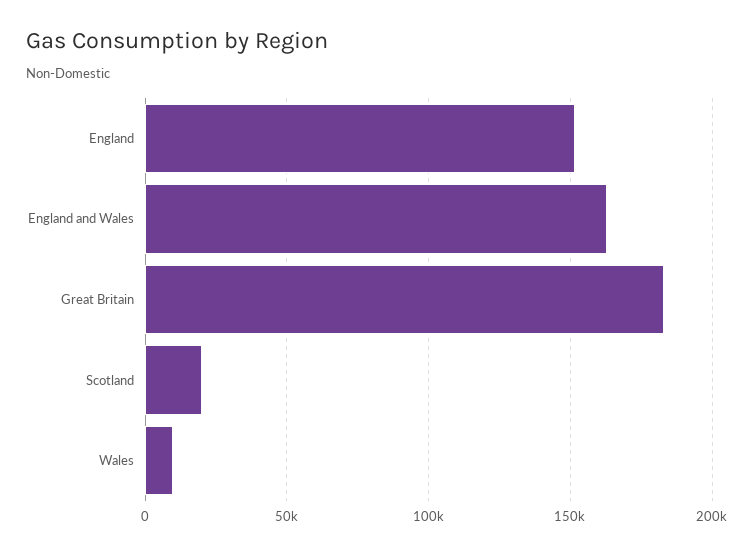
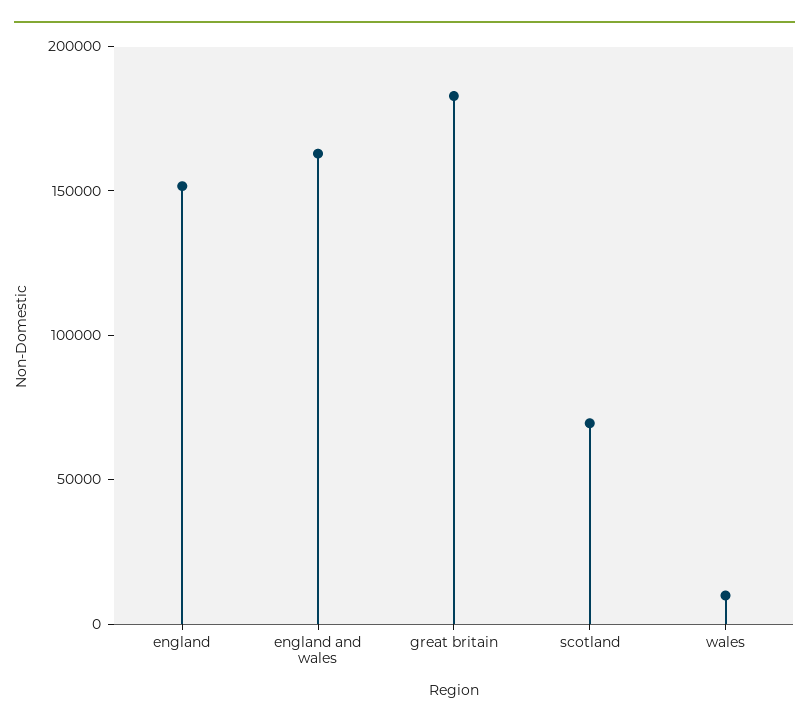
Scotland: 20000 -> 70000

